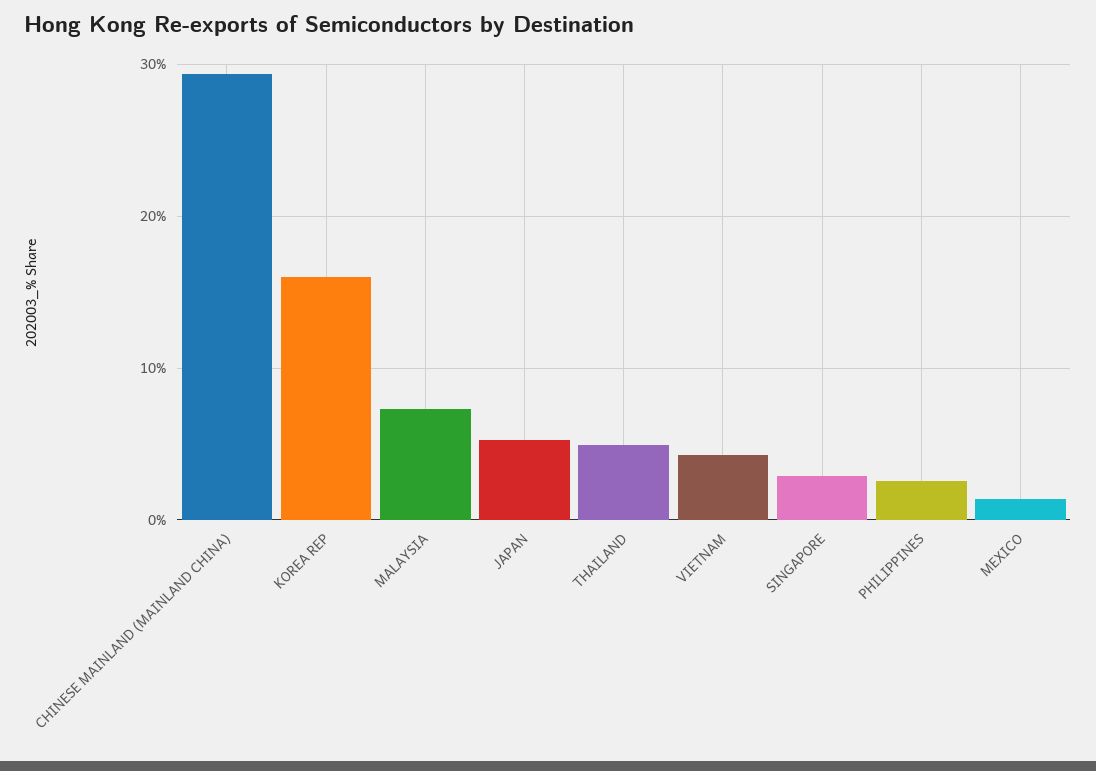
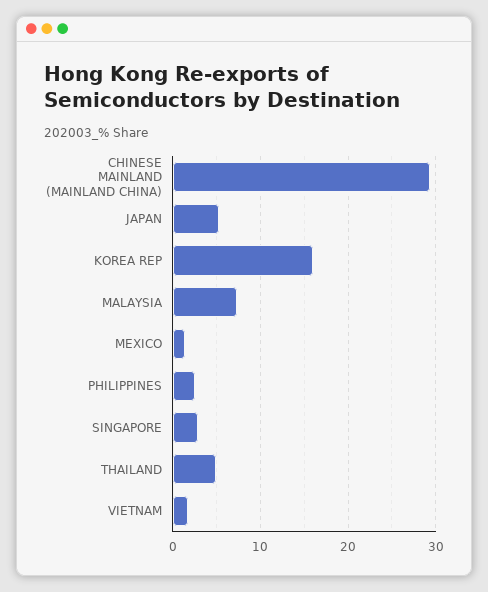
VIETNAM: 4 -> 2

